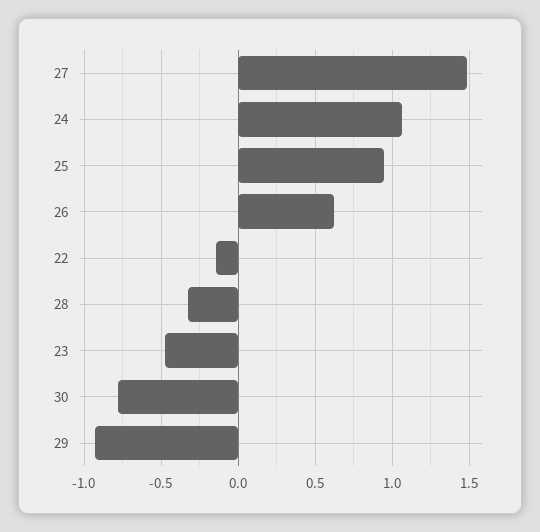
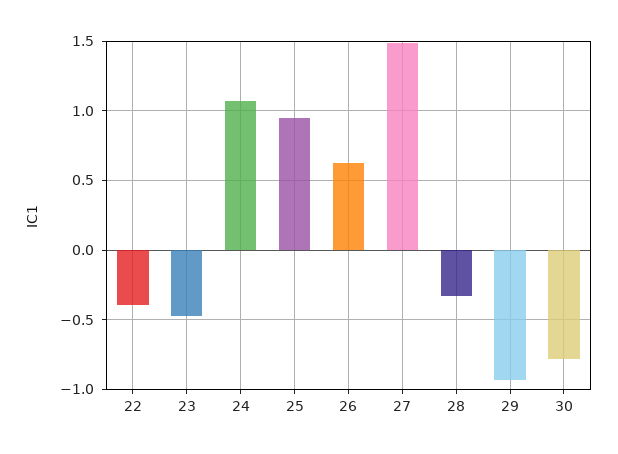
22: -0.15 -> -0.4

